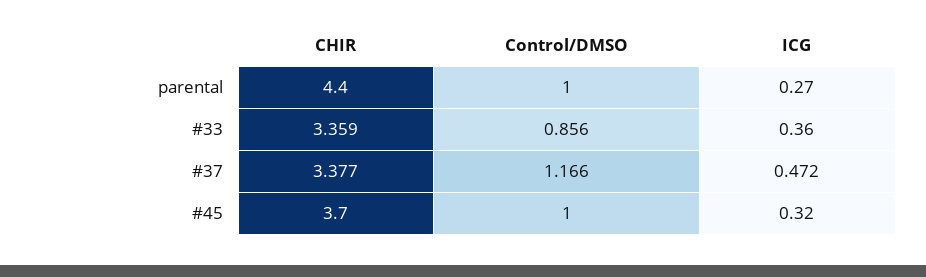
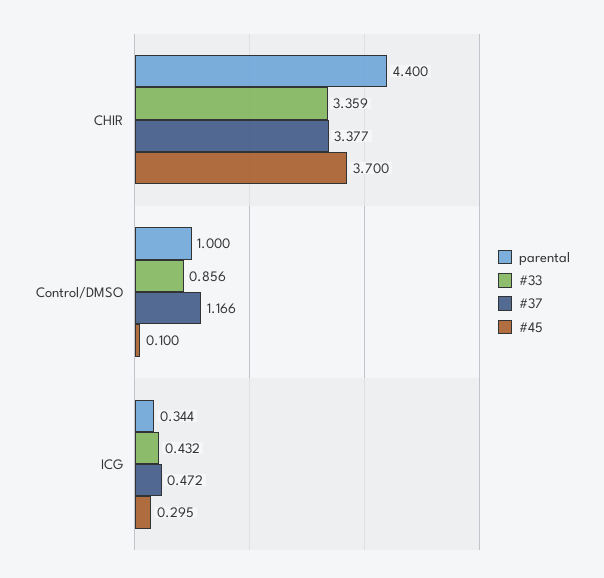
parental, ICG: 0.27 -> 0.344
#33, ICG: 0.36 -> 0.432
#45, Control/DMSO: 1 -> 0.1
#45, ICG: 0.32 -> 0.295

